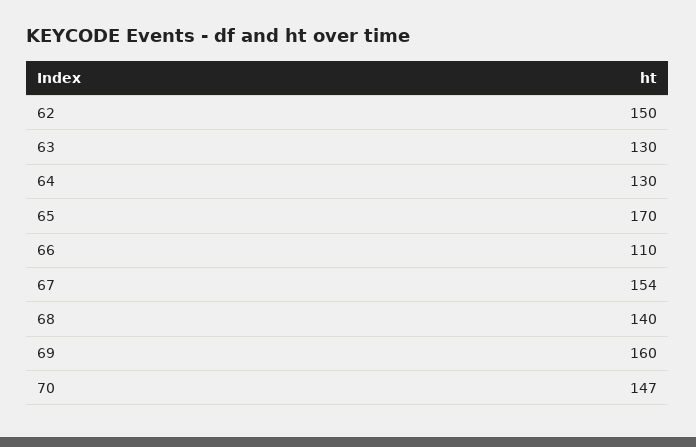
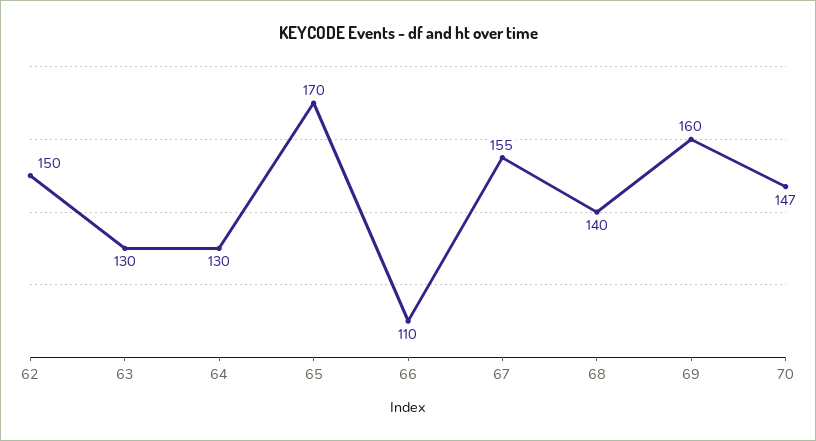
67: 154 -> 155

